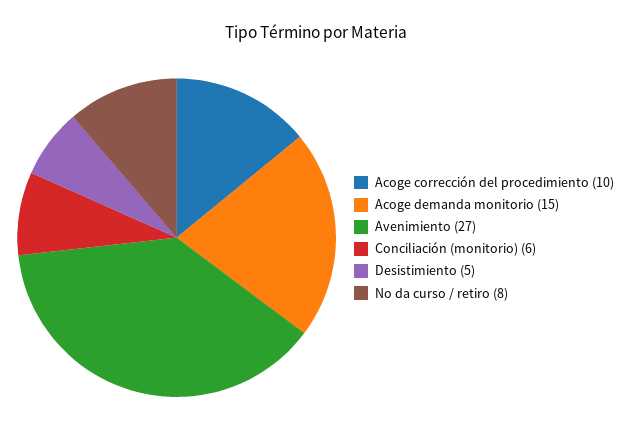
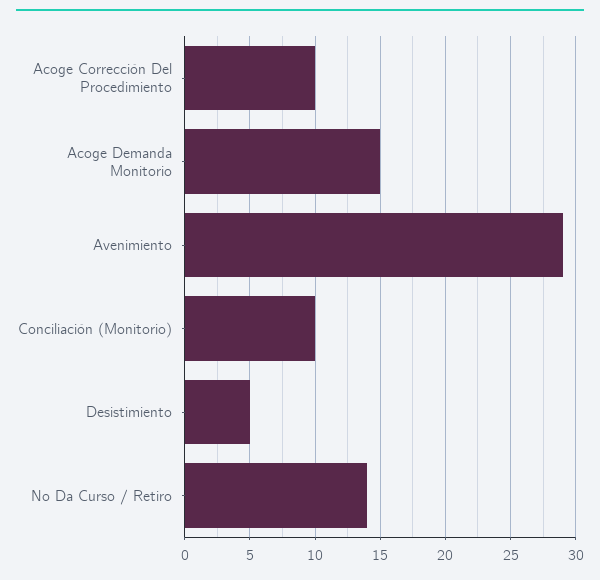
Avenimiento: 27 -> 29
Conciliación (monitorio): 6 -> 10
No da curso / retiro: 8 -> 14

